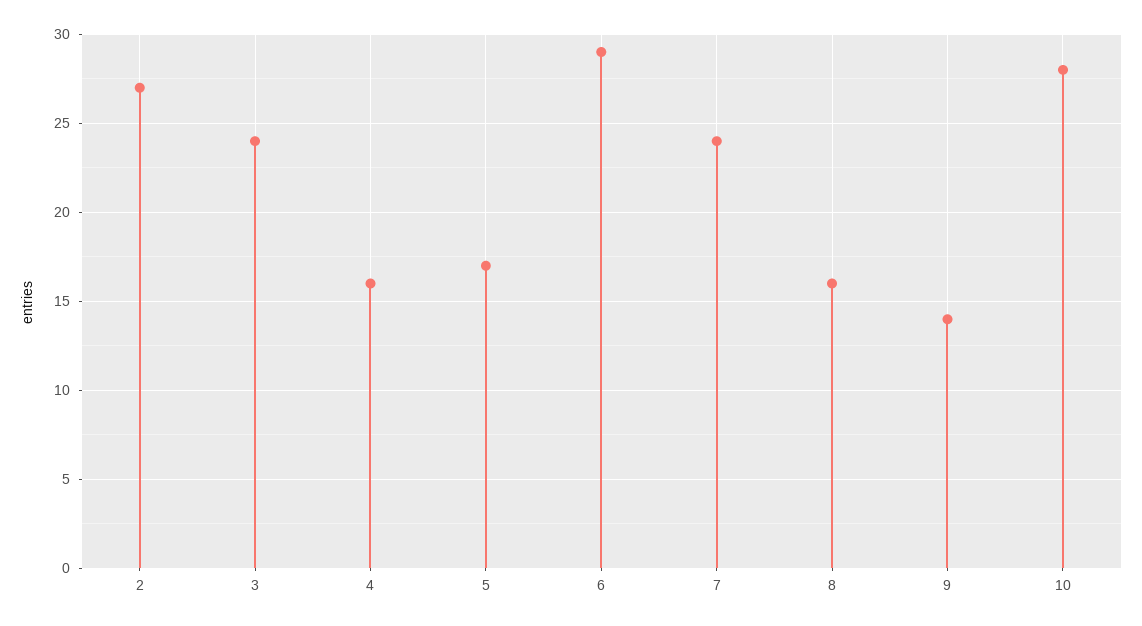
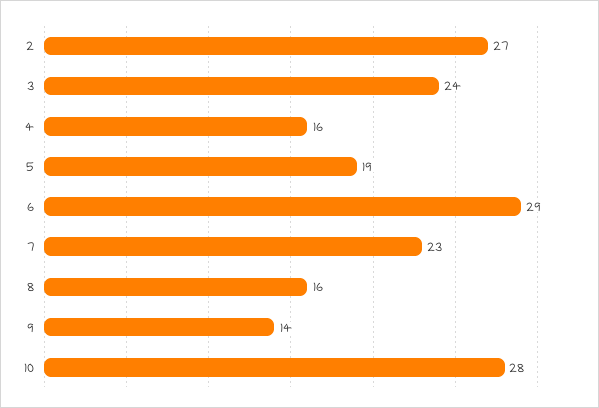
5: 17 -> 19
7: 24 -> 23

